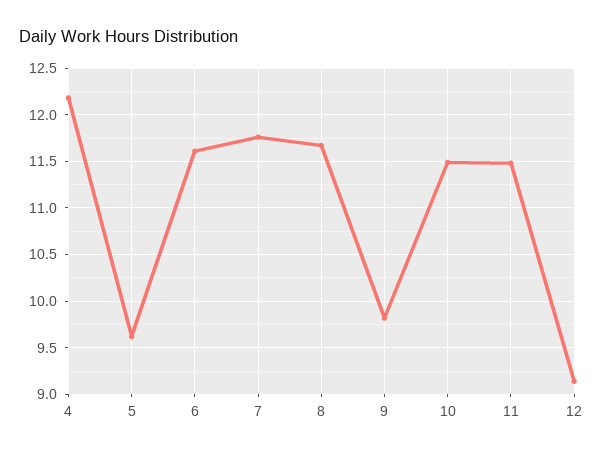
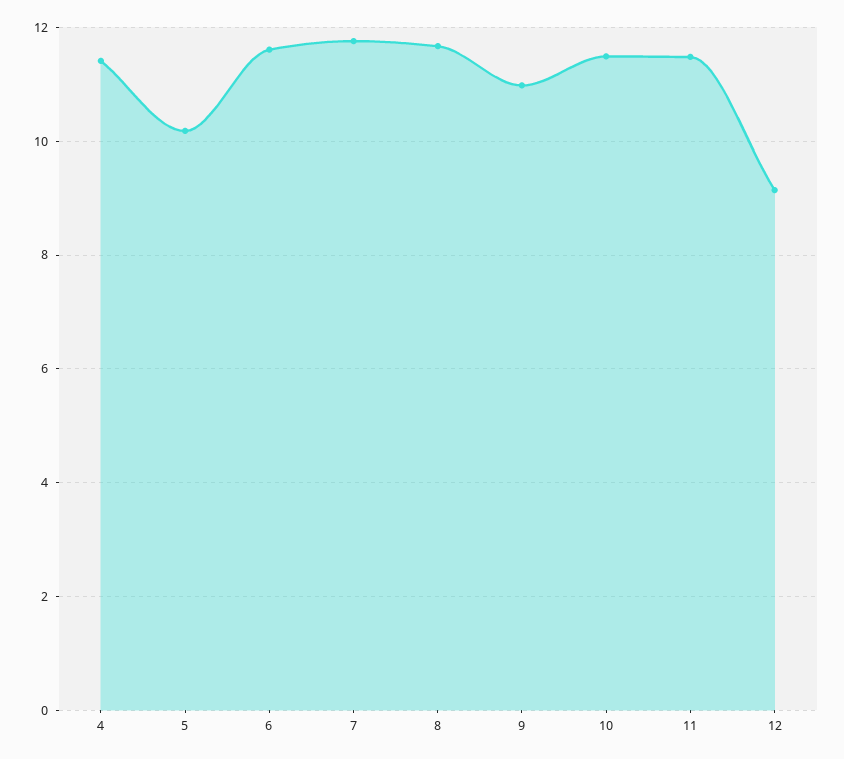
4: 12.2 -> 11.4
5: 9.6 -> 10.2
9: 9.8 -> 11

